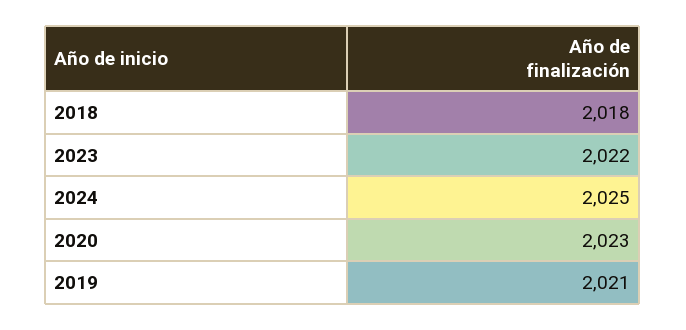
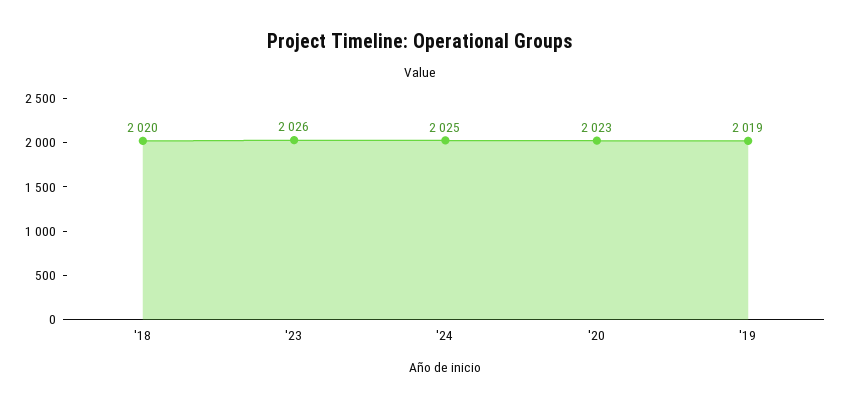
2018: 2018 -> 2020
2023: 2022 -> 2026
2019: 2021 -> 2019

